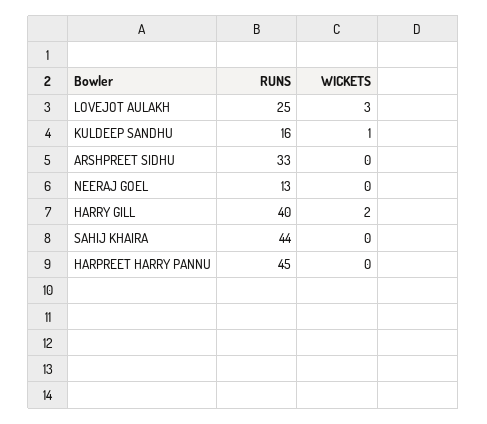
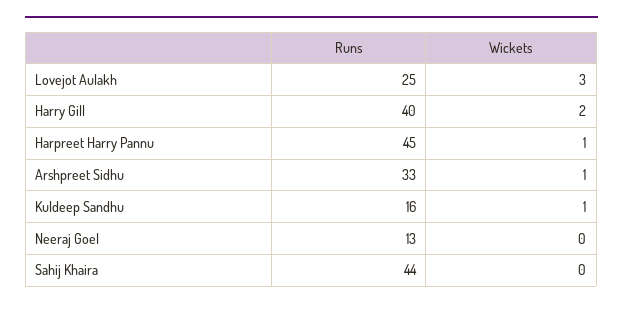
WICKETS, ARSHPREET SIDHU: 0 -> 1
WICKETS, HARPREET HARRY PANNU: 0 -> 1

